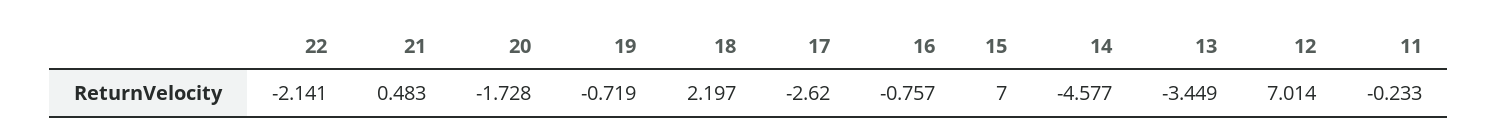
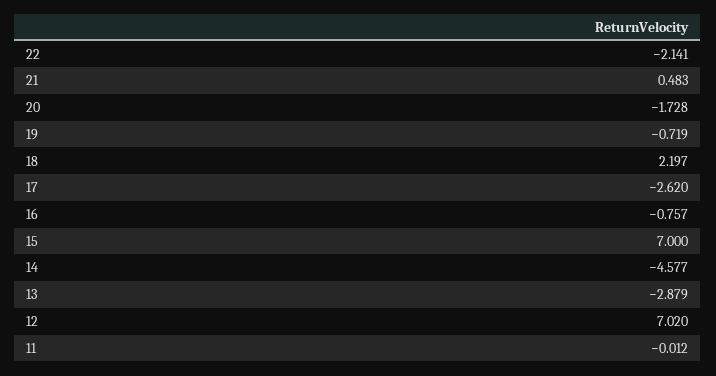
13: -3.449 -> -2.879
12: 7.014 -> 7.02
11: -0.233 -> -0.012

